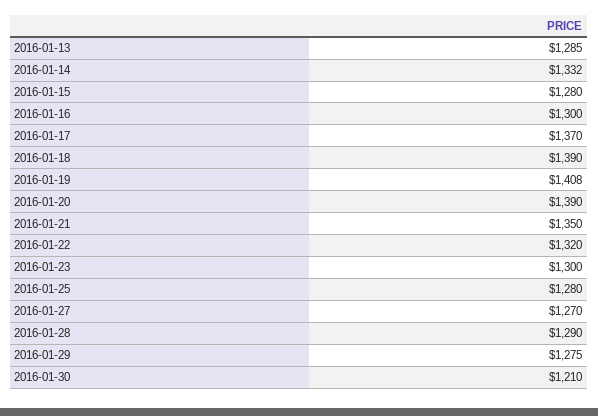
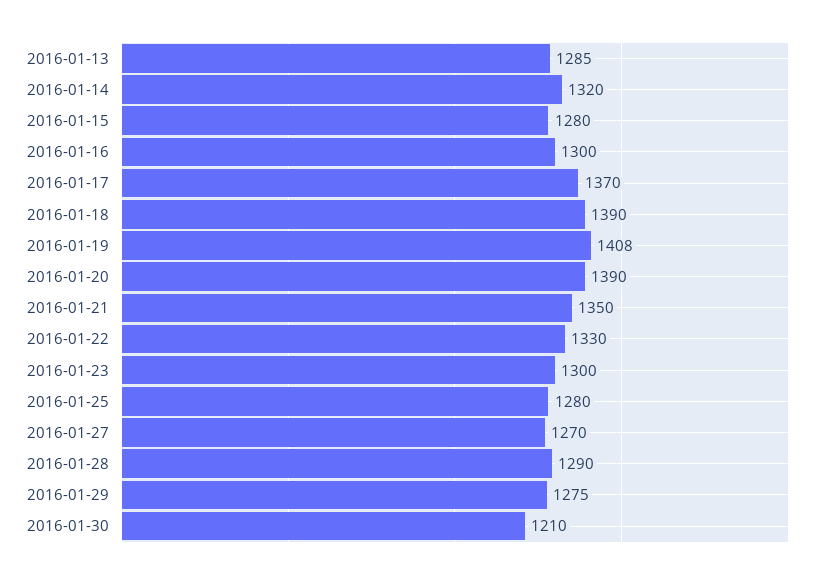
2016-01-14: 1332 -> 1320
2016-01-22: 1320 -> 1330

